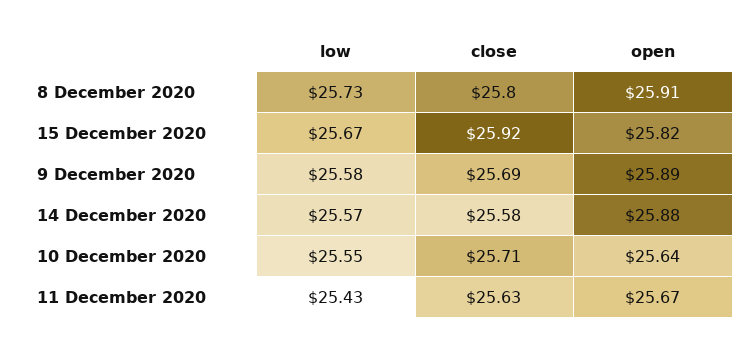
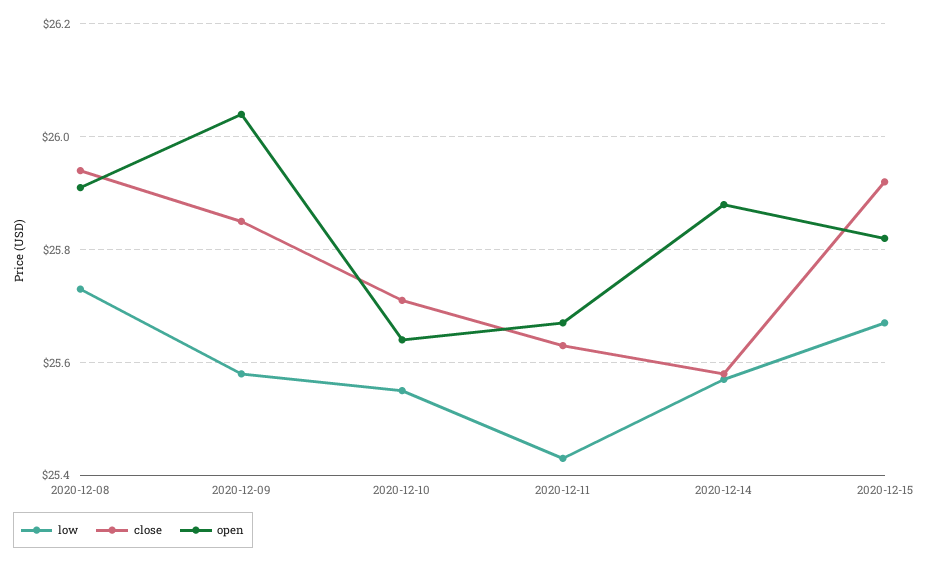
close, 8 December 2020: 25.8 -> 25.95
close, 9 December 2020: 25.69 -> 25.85
open, 9 December 2020: 25.89 -> 26.05

